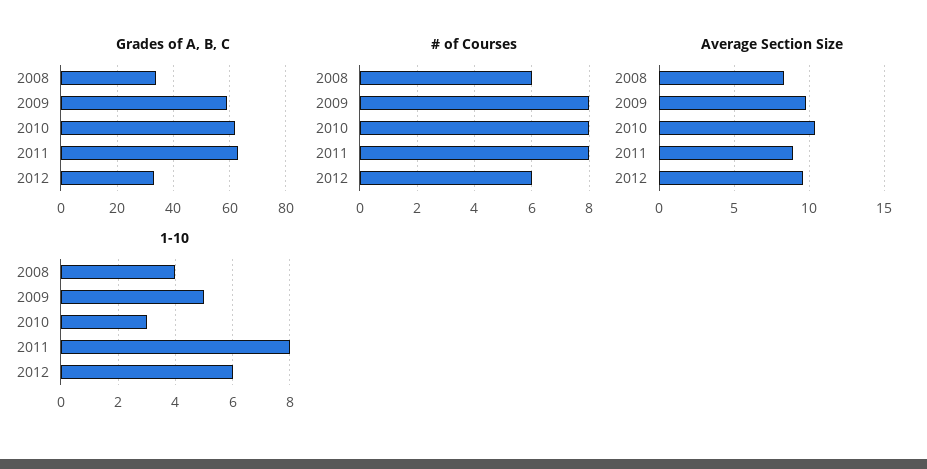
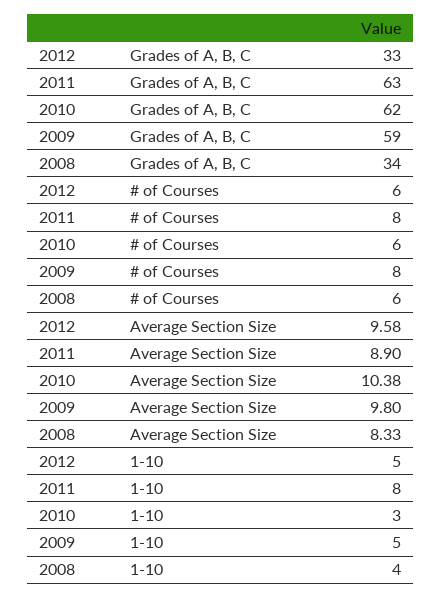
# of Courses, 2010: 8 -> 6
1-10, 2012: 6 -> 5

